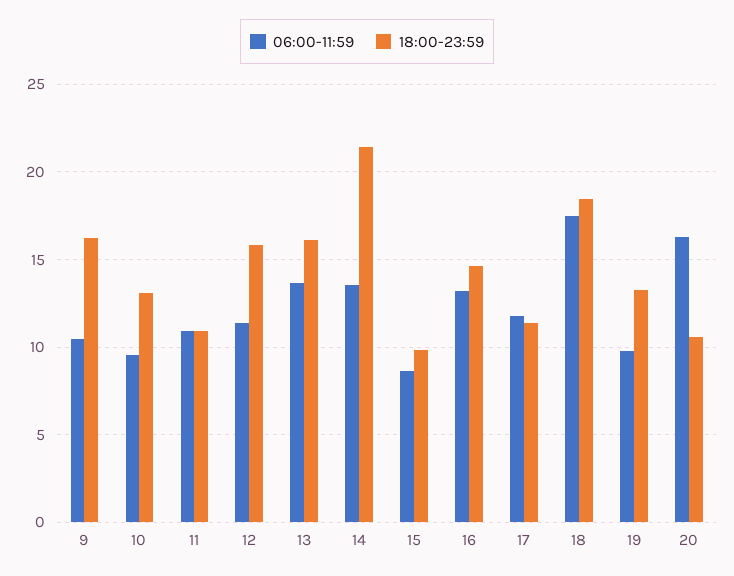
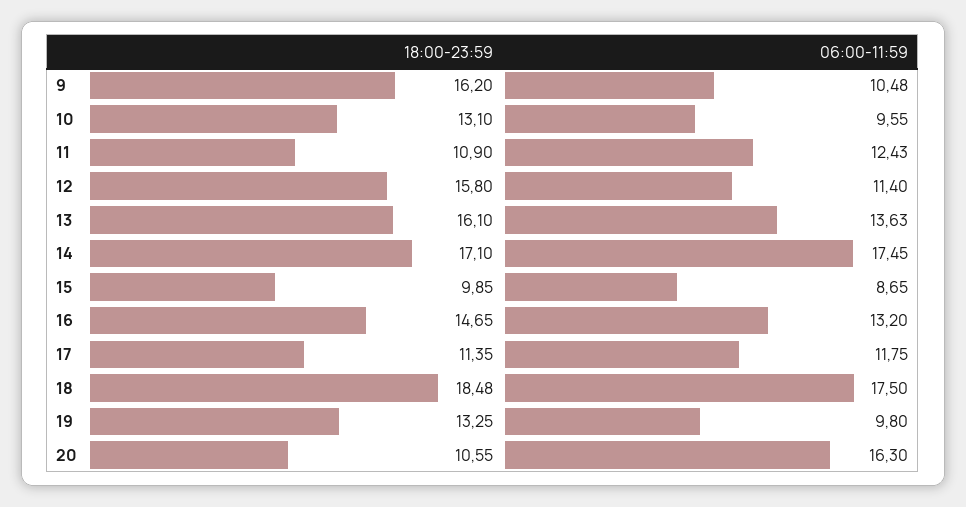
06:00-11:59, 11: 11 -> 12.43
06:00-11:59, 14: 13.5 -> 17.45
18:00-23:59, 14: 21.5 -> 17.1

